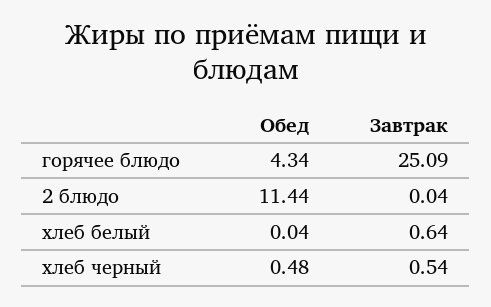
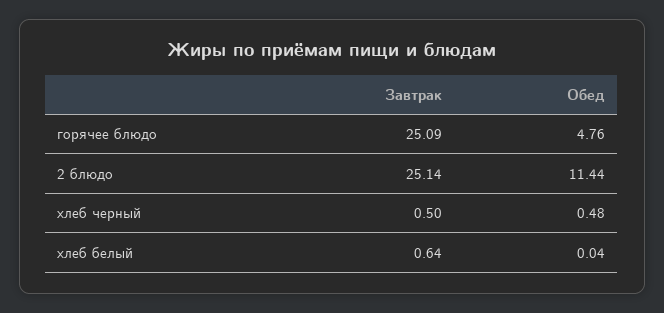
Обед, горячее блюдо: 4.34 -> 4.76
Завтрак, 2 блюдо: 0.04 -> 25.14
Завтрак, хлеб черный: 0.54 -> 0.5

